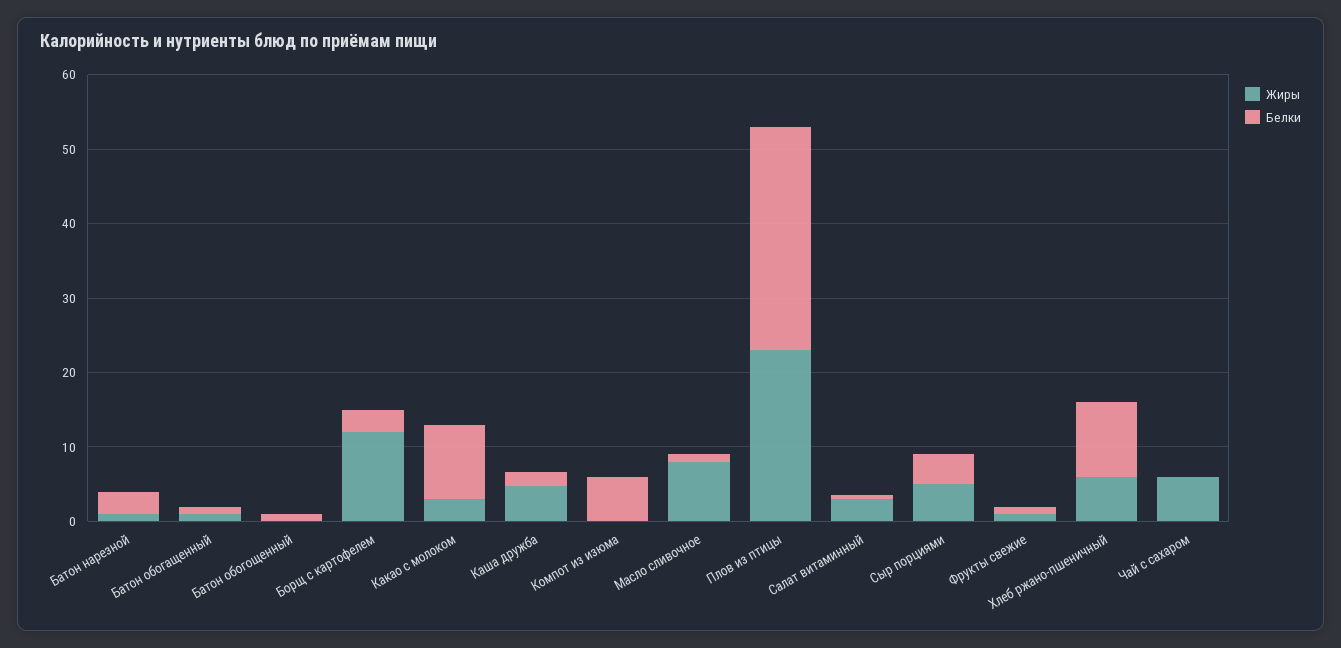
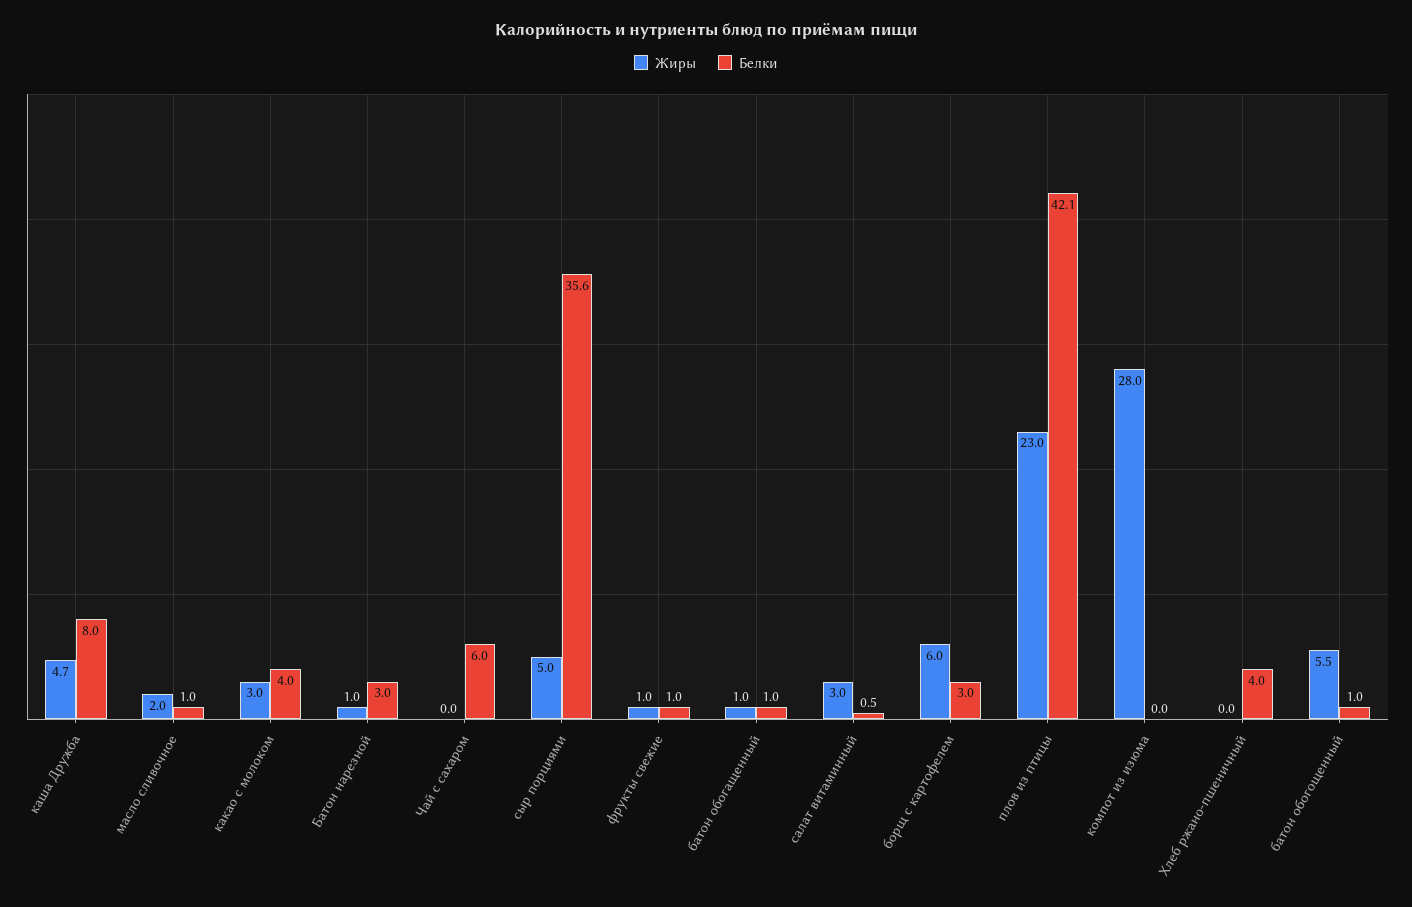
Жиры, Батон обогощенный: 0 -> 5.5
Жиры, Борщ с картофелем: 12 -> 6
Белки, Какао с молоком: 10 -> 4
Белки, Каша дружба: 2 -> 8
Жиры, Компот из изюма: 0 -> 28
Белки, Компот из изюма: 6 -> 0
Жиры, Масло сливочное: 8 -> 2
Белки, Плов из птицы: 30 -> 42.1
Белки, Сыр порциями: 4 -> 35.6
Жиры, Хлеб ржано-пшеничный: 6 -> 0
Белки, Хлеб ржано-пшеничный: 10 -> 4
Жиры, Чай с сахаром: 6 -> 0
Белки, Чай с сахаром: 0 -> 6

